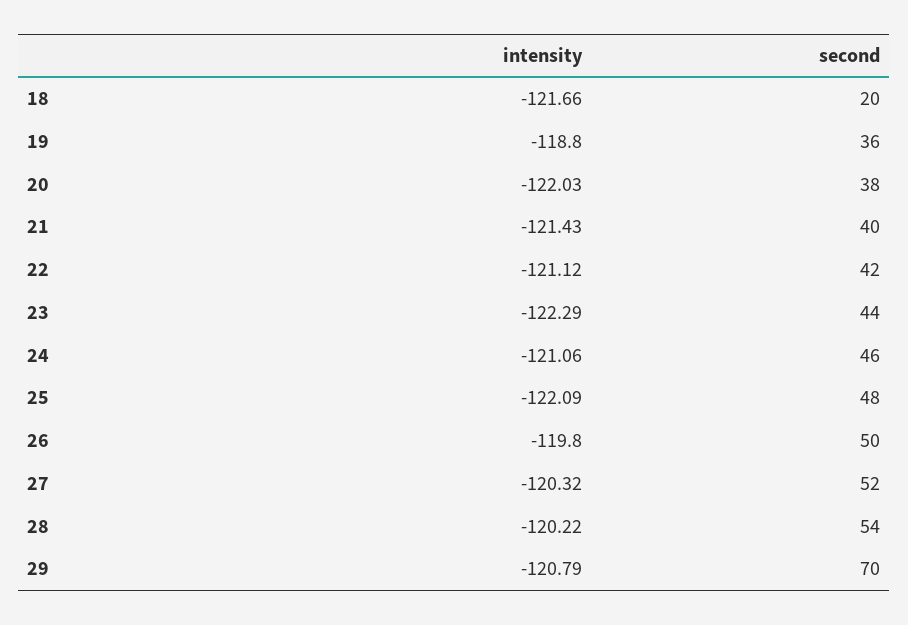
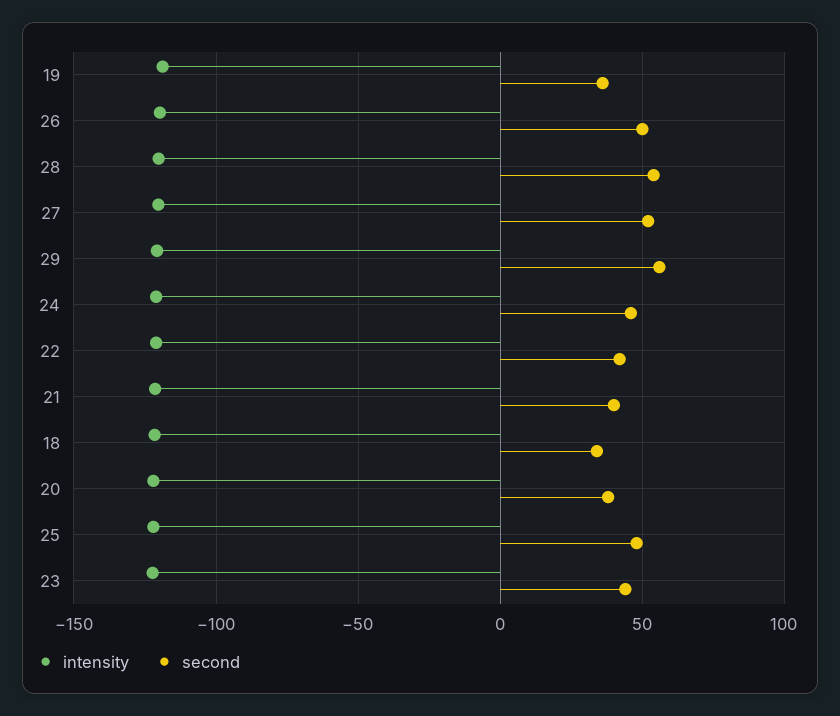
second, 18: 20 -> 35
second, 29: 70 -> 55

